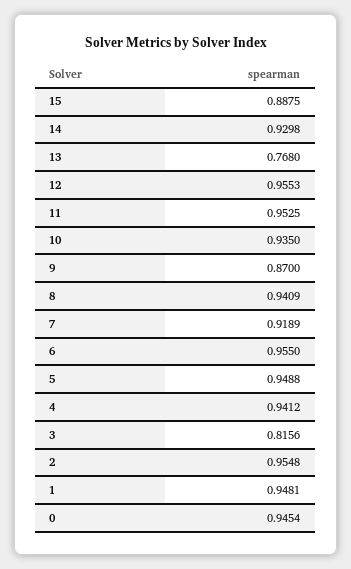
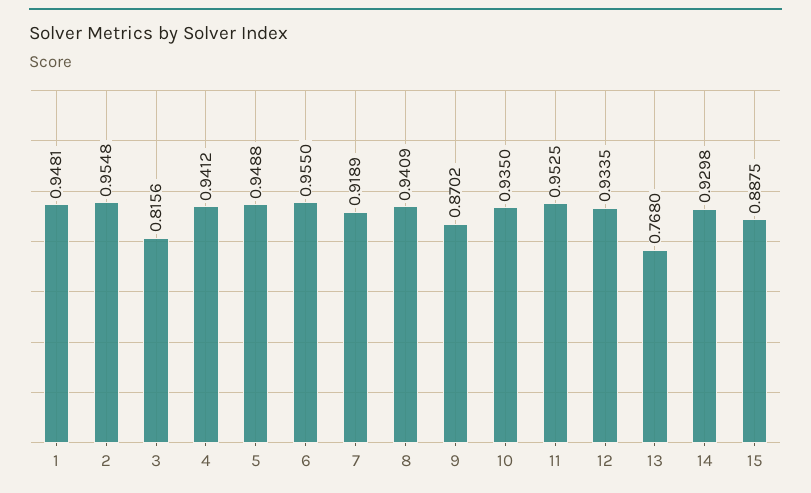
12: 0.9553 -> 0.9335
9: 0.87 -> 0.8702
0: 0.9454 -> none

